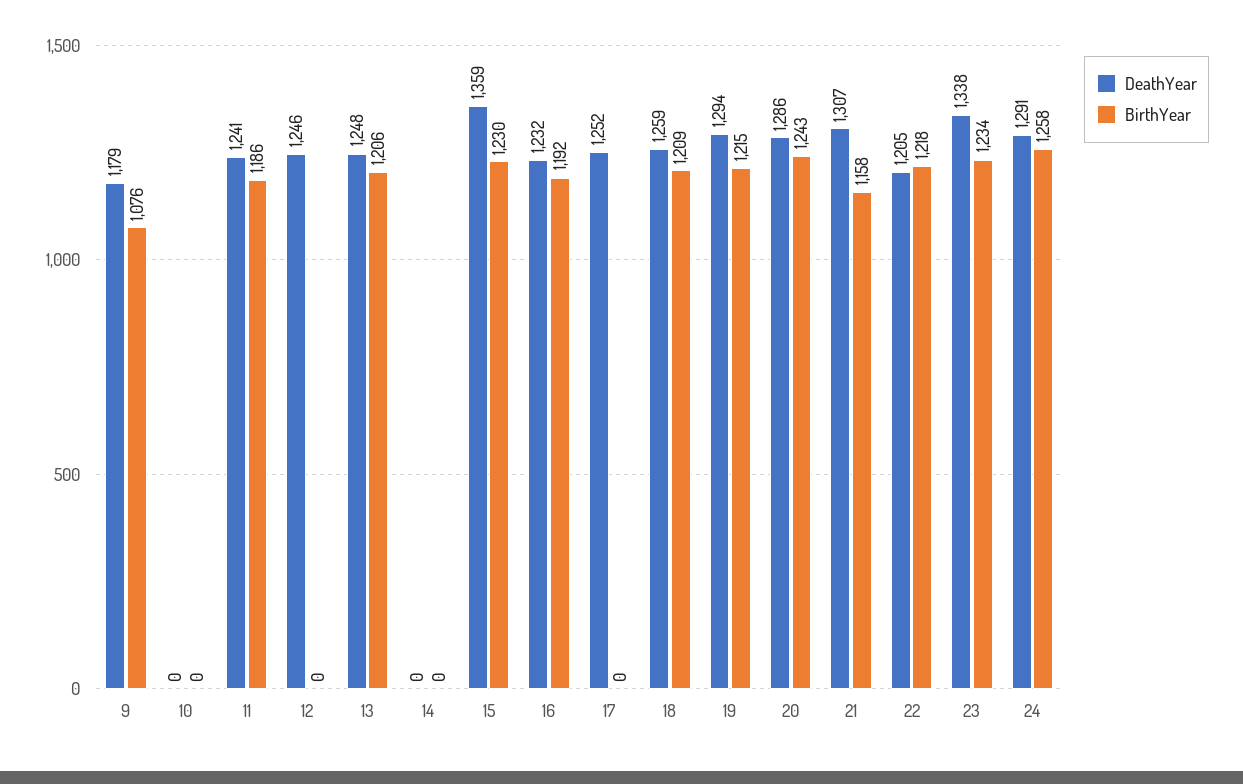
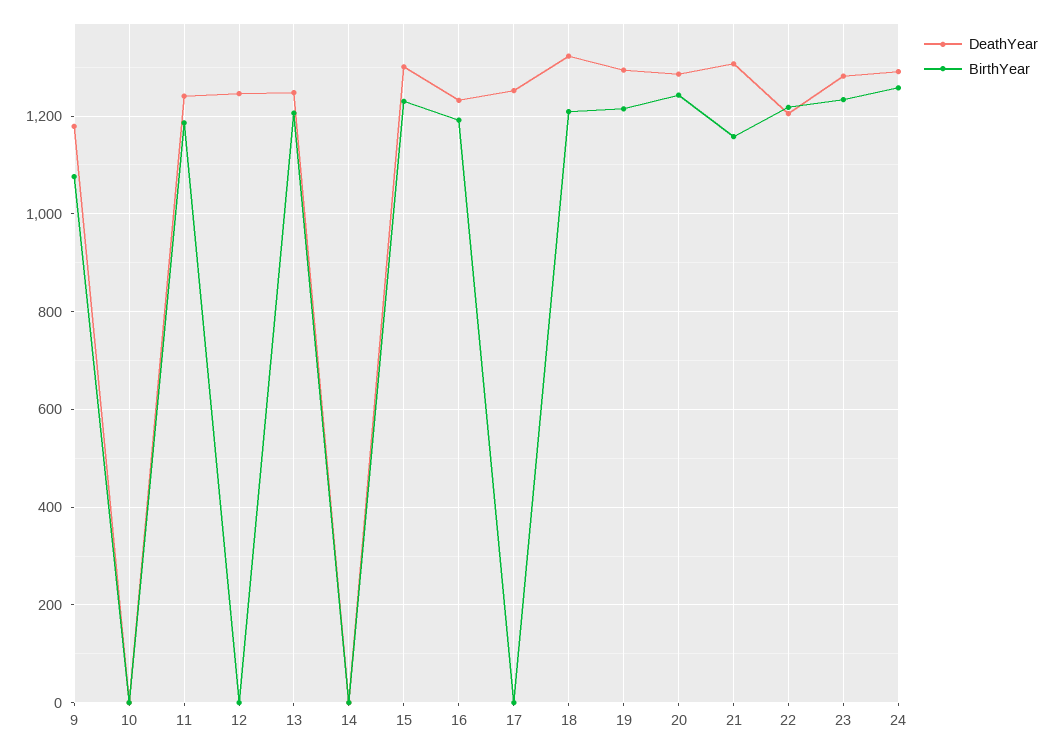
DeathYear, 15: 1359 -> 1300
DeathYear, 18: 1259 -> 1320
DeathYear, 23: 1338 -> 1280

